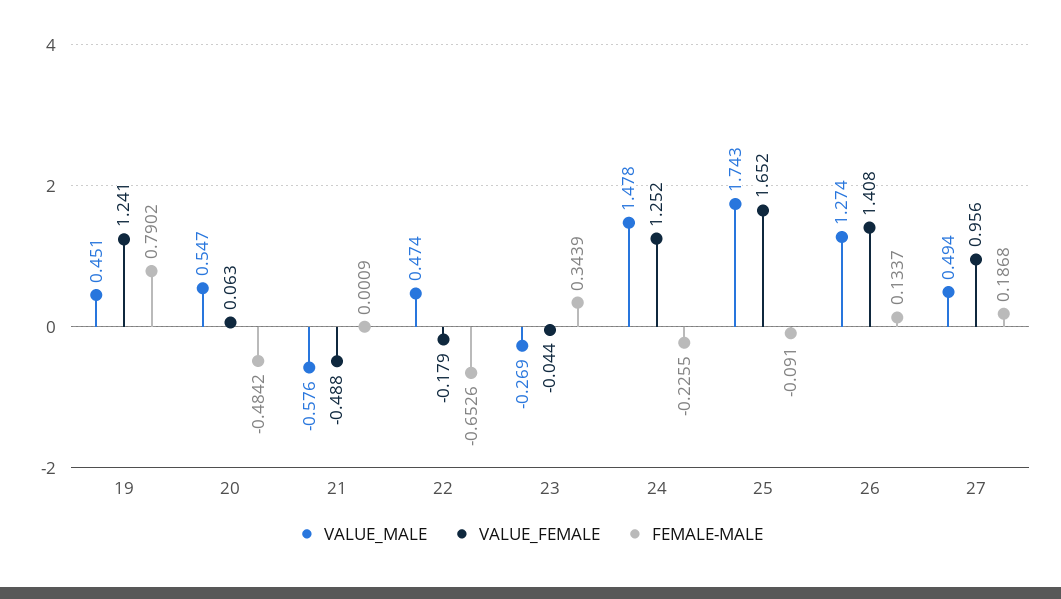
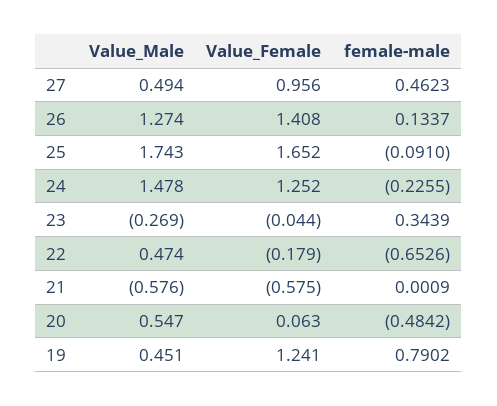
VALUE_FEMALE, 21: -0.488 -> -0.575
FEMALE-MALE, 27: 0.1868 -> 0.4623

